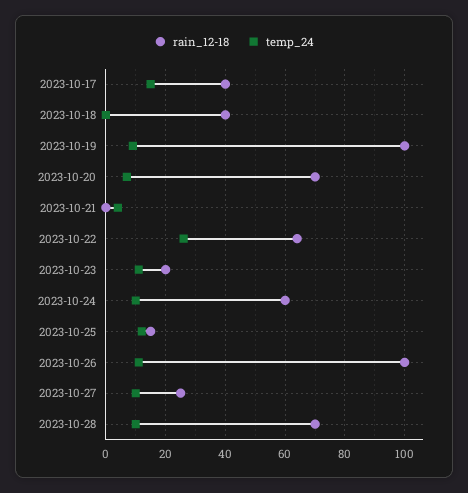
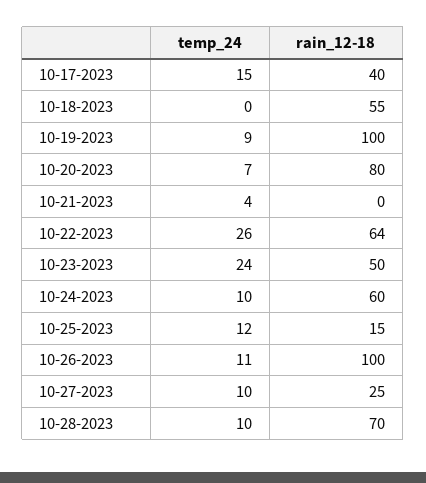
rain_12-18, 2023-10-18: 40 -> 55
rain_12-18, 2023-10-20: 70 -> 80
rain_12-18, 2023-10-23: 20 -> 50
temp_24, 2023-10-23: 10 -> 24

